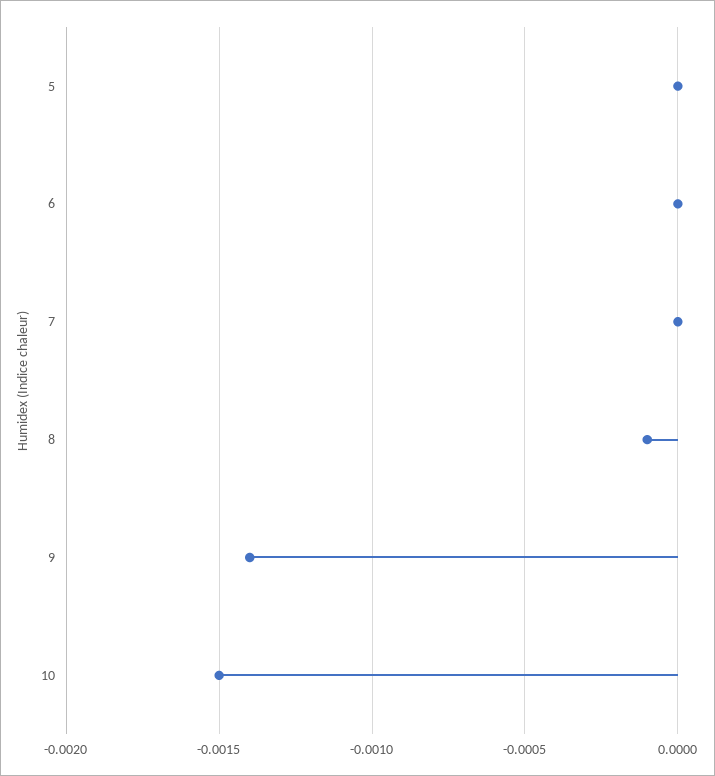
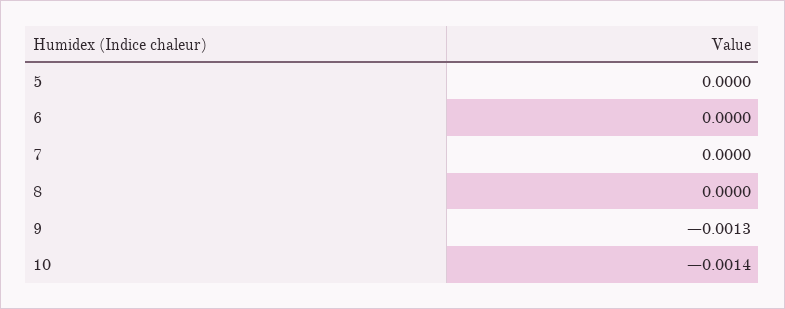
8: -0.0001 -> 0
9: -0.0014 -> -0.0013
10: -0.0015 -> -0.0014

